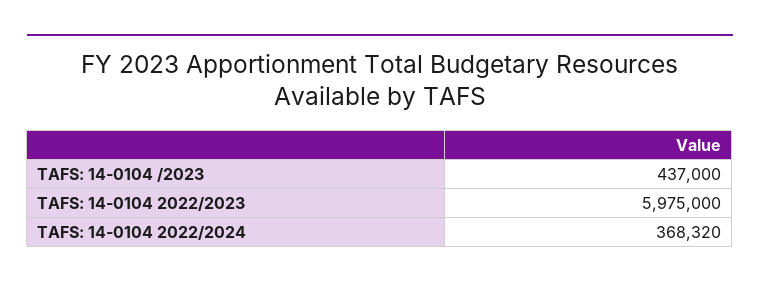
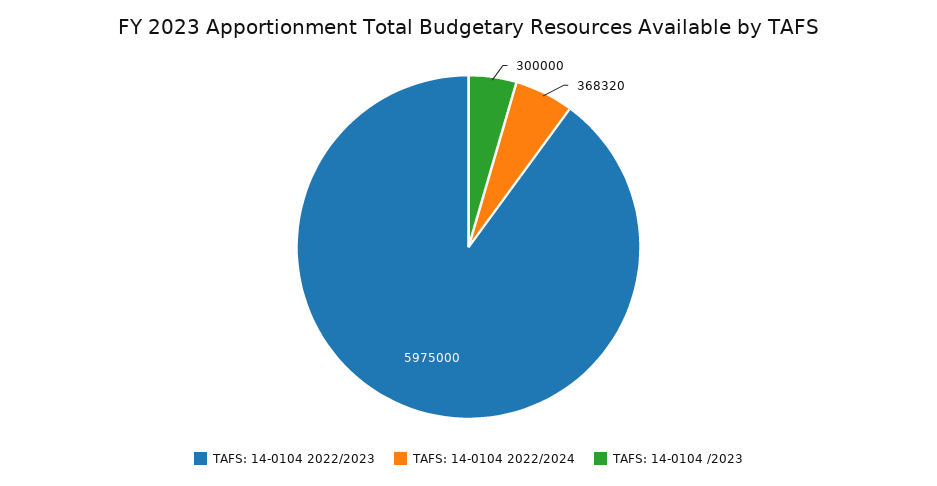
TAFS: 14-0104 /2023: 437000 -> 300000

